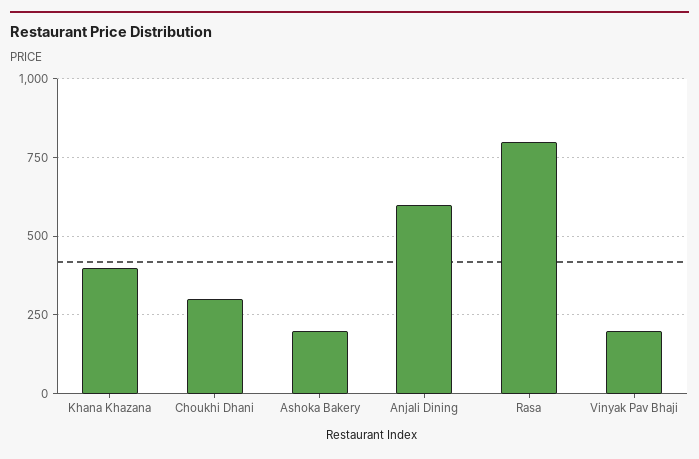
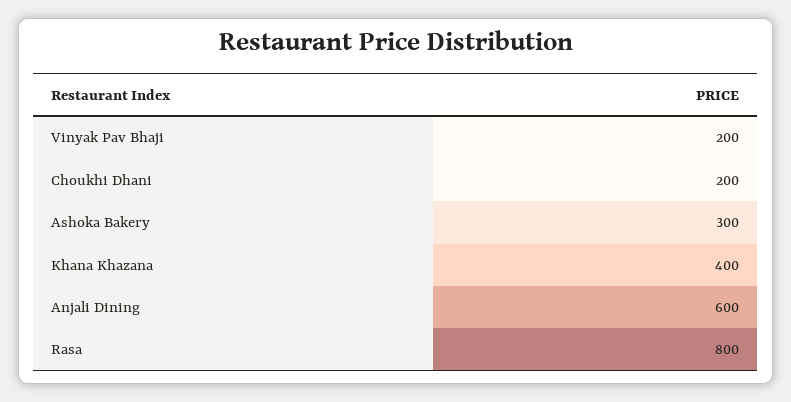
Choukhi Dhani: 300 -> 200
Ashoka Bakery: 200 -> 300

